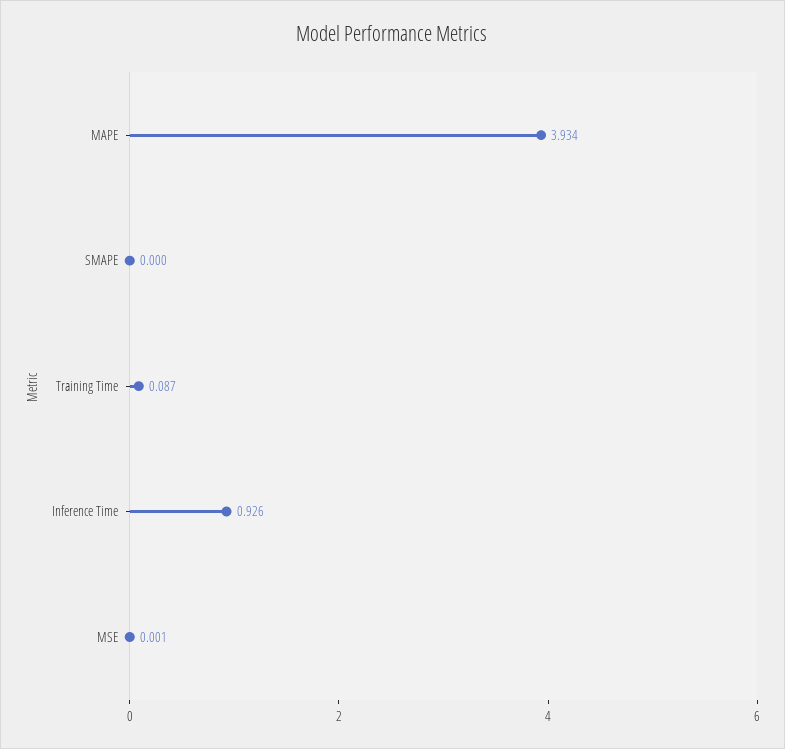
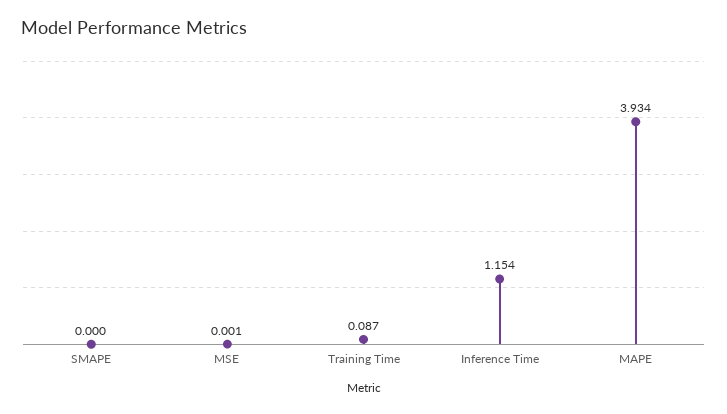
Inference Time: 0.926 -> 1.154

